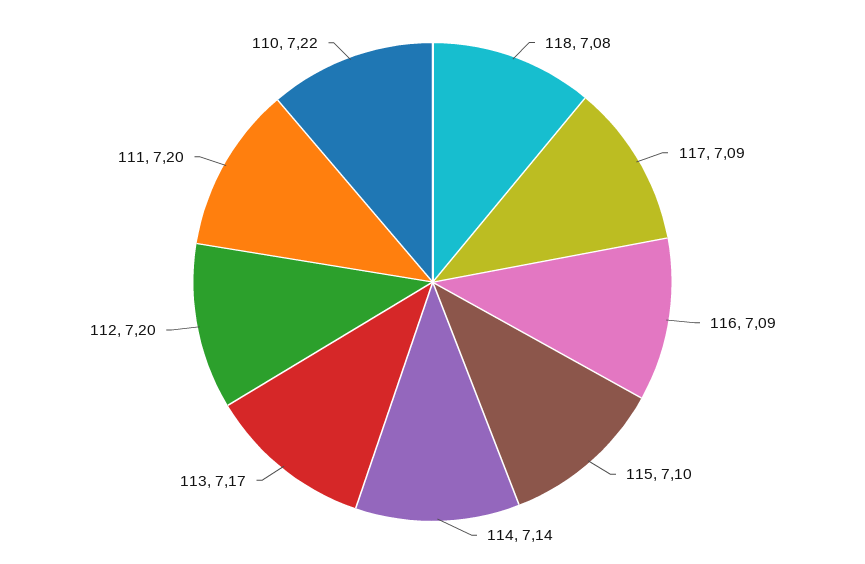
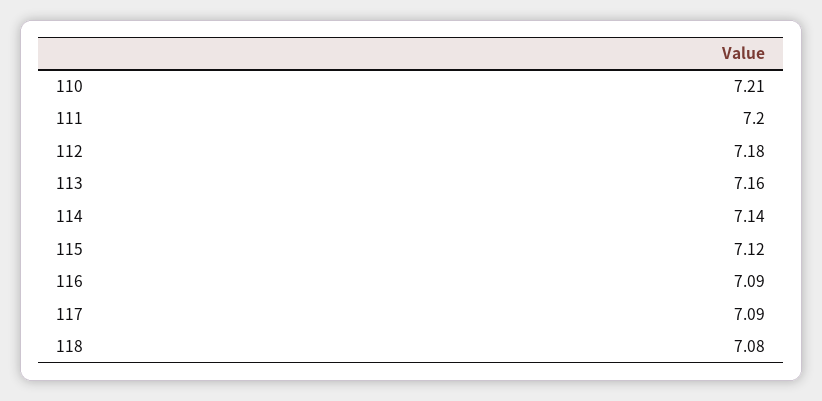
115: 7.1 -> 7.12
113: 7.17 -> 7.16
112: 7.2 -> 7.18
110: 7.22 -> 7.21

